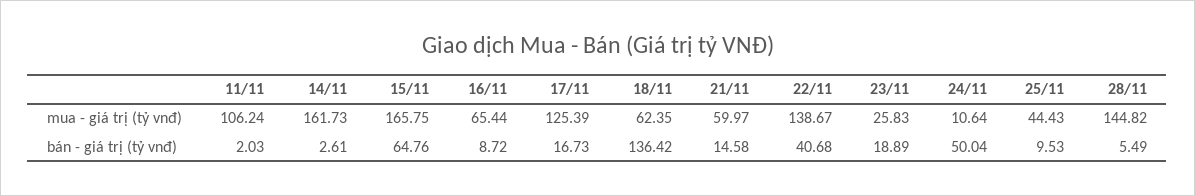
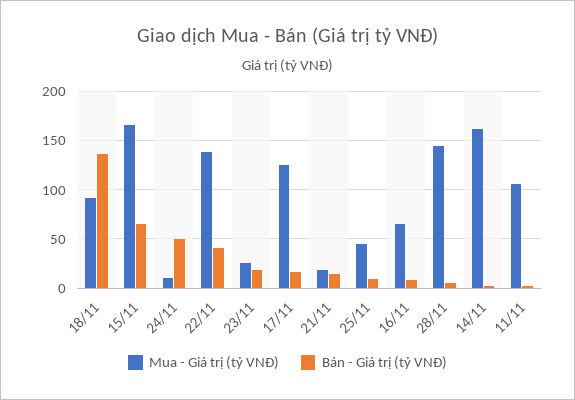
mua - giá trị (tỷ vnđ), 18/11: 62.35 -> 90
mua - giá trị (tỷ vnđ), 21/11: 59.97 -> 20

